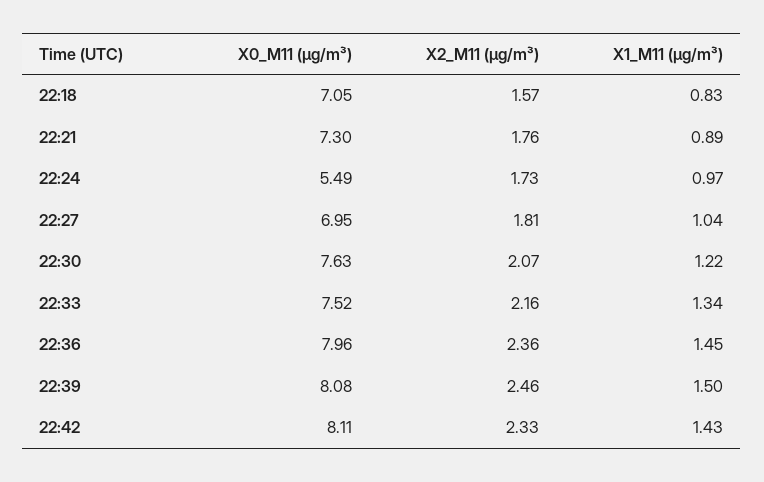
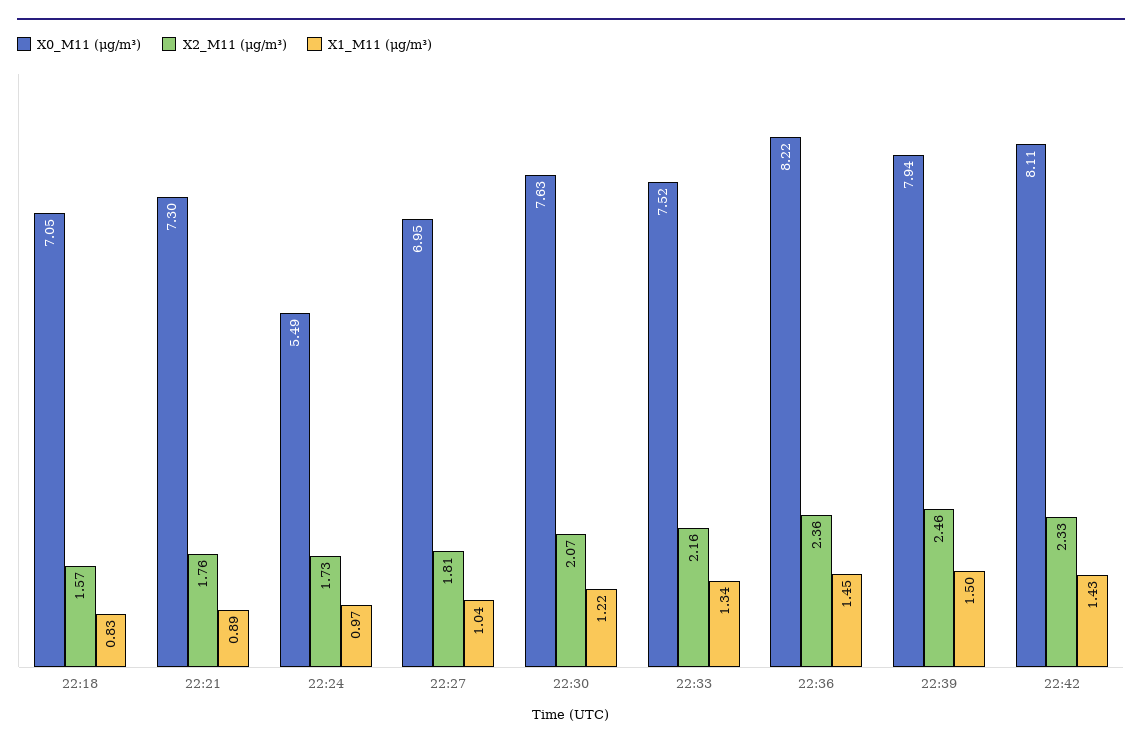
X0_M11 (μg/m³), 22:36: 7.96 -> 8.22
X0_M11 (μg/m³), 22:39: 8.08 -> 7.94

